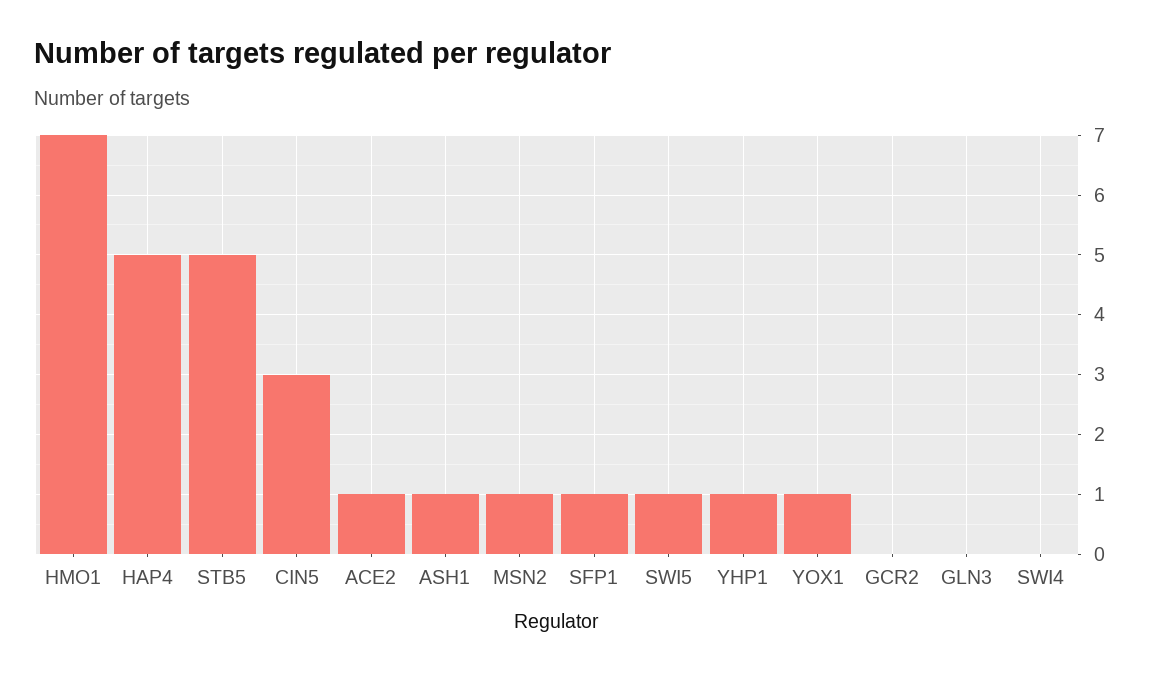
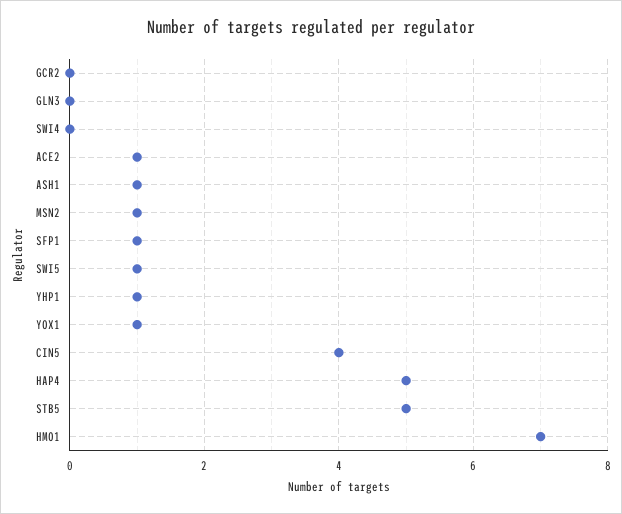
CIN5: 3 -> 4

